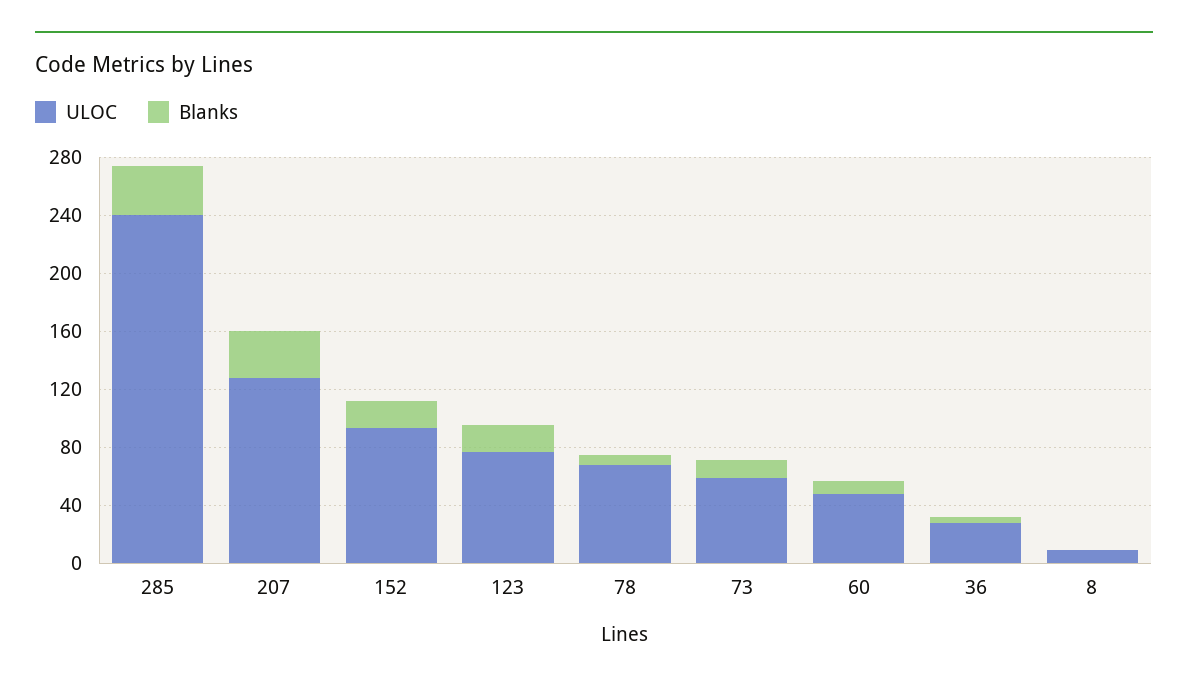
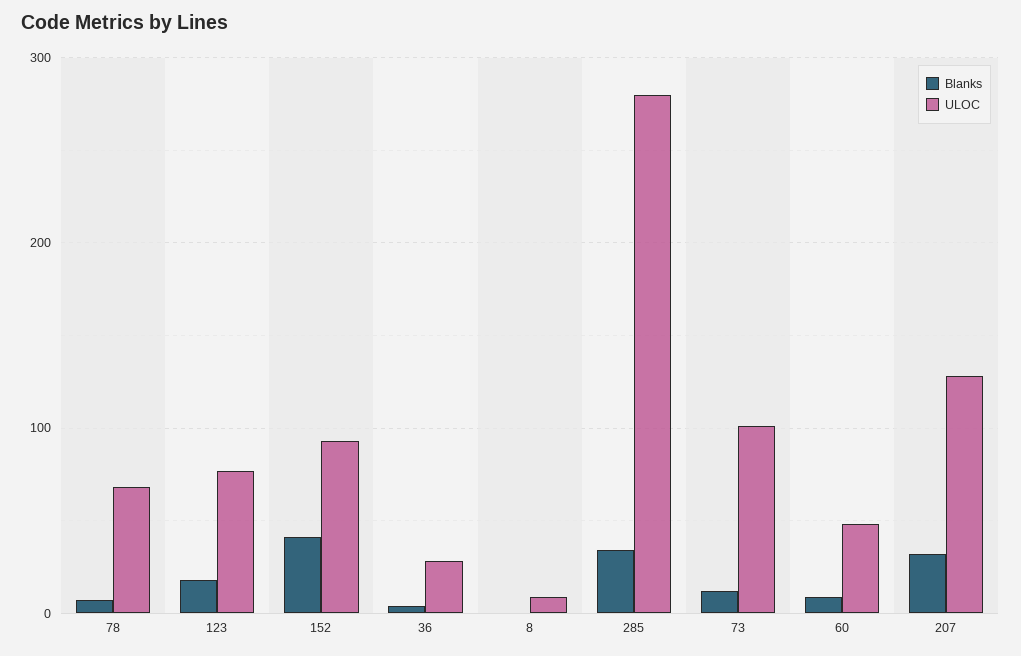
ULOC, 285: 240 -> 280
Blanks, 152: 20 -> 40
ULOC, 73: 60 -> 100

